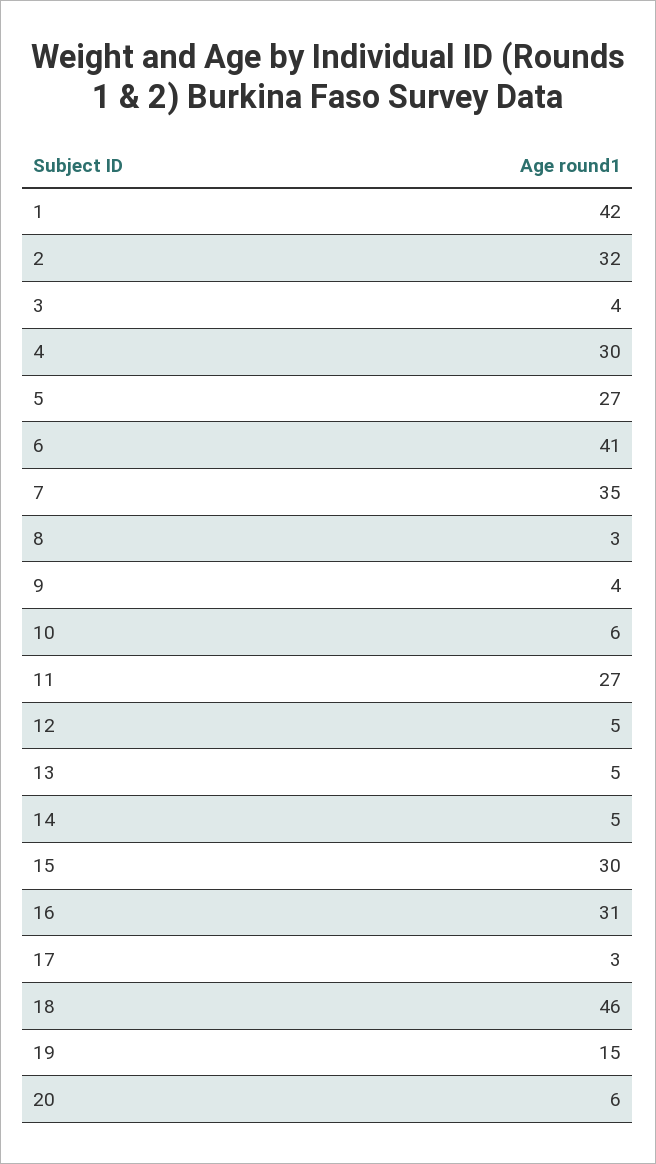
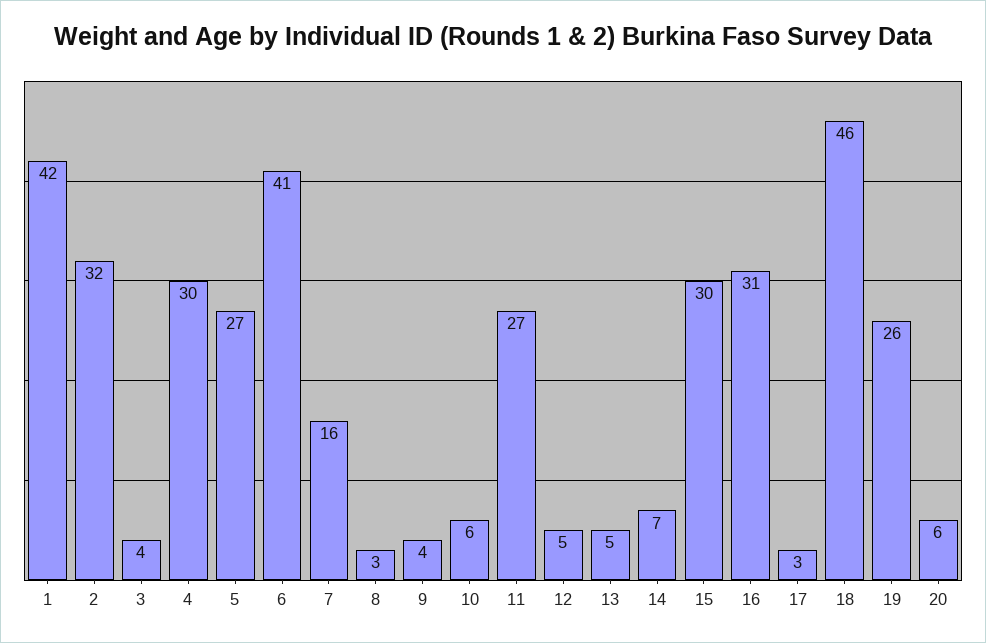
7: 35 -> 16
14: 5 -> 7
19: 15 -> 26

